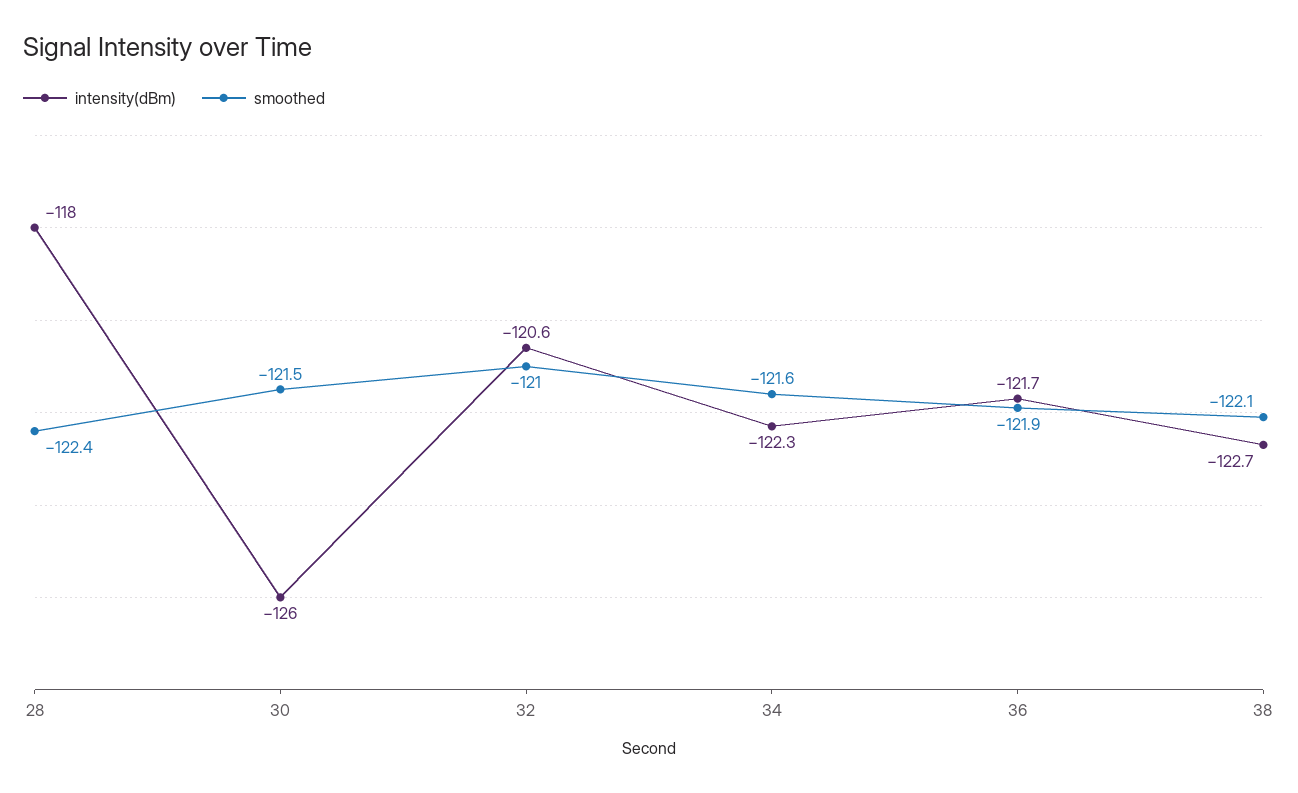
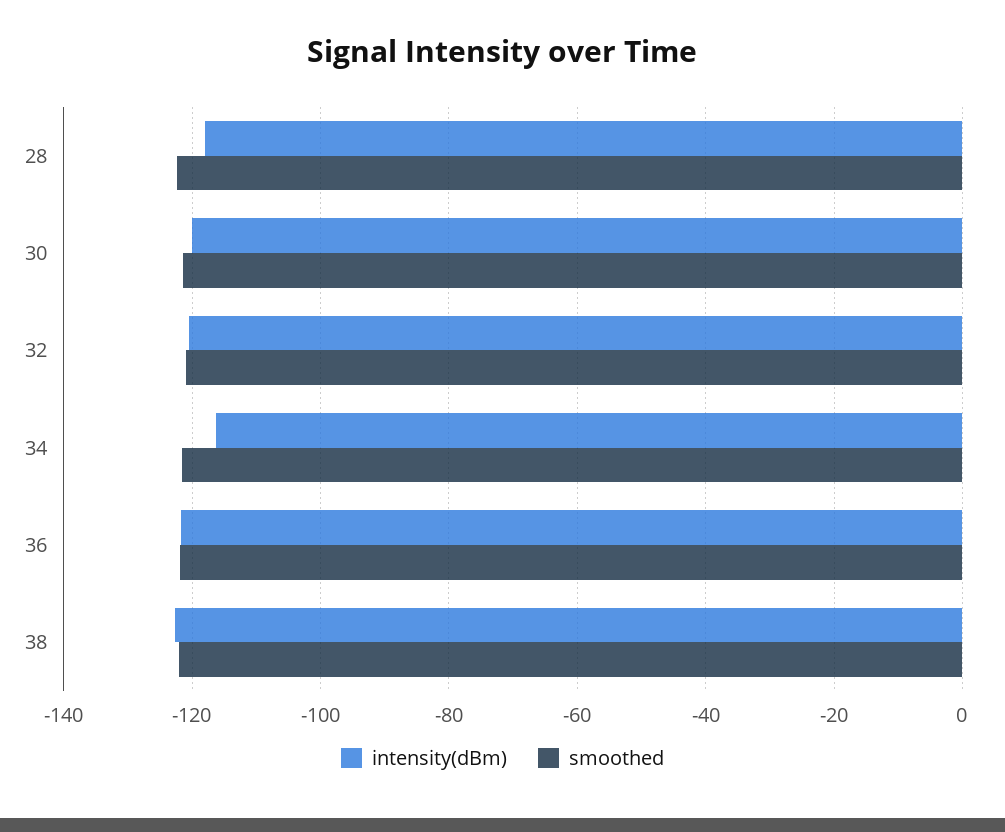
intensity(dBm), 30: -126 -> -120
intensity(dBm), 34: -122.3 -> -116

